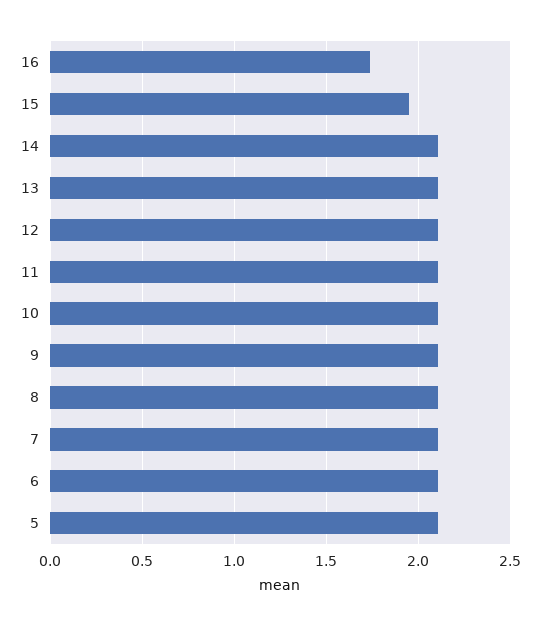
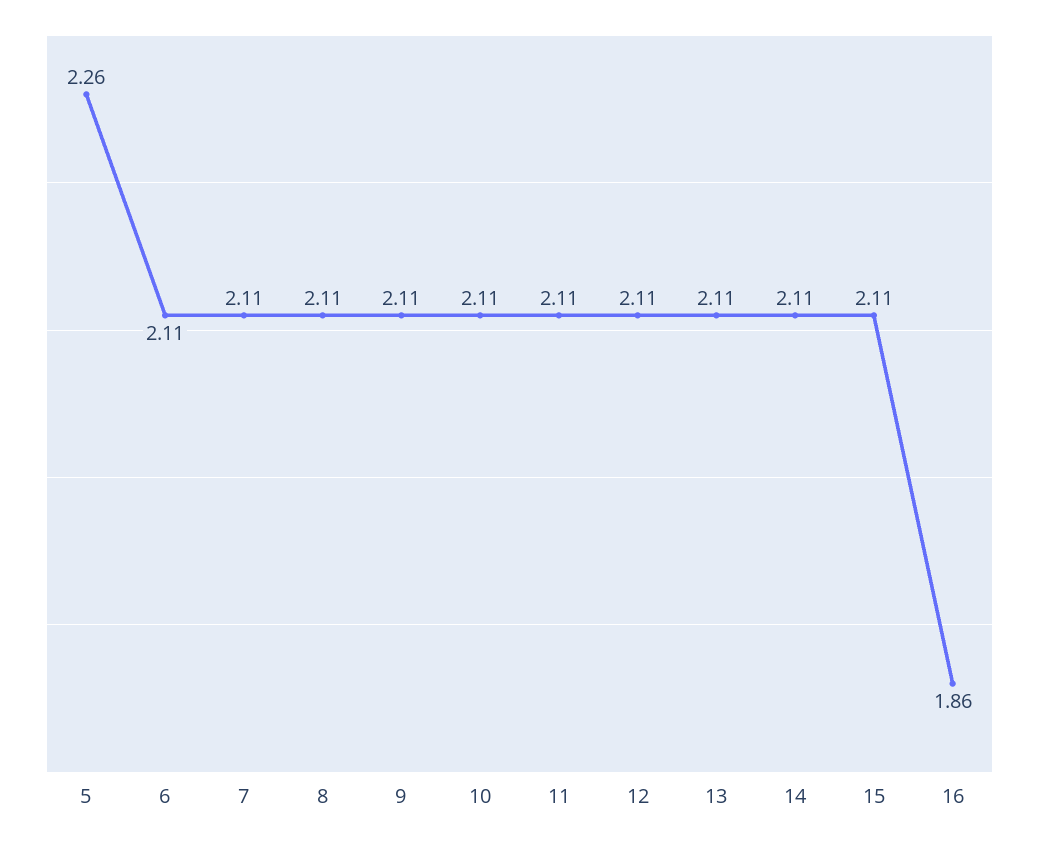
16: 1.75 -> 1.86
15: 1.95 -> 2.11
5: 2.1 -> 2.26

